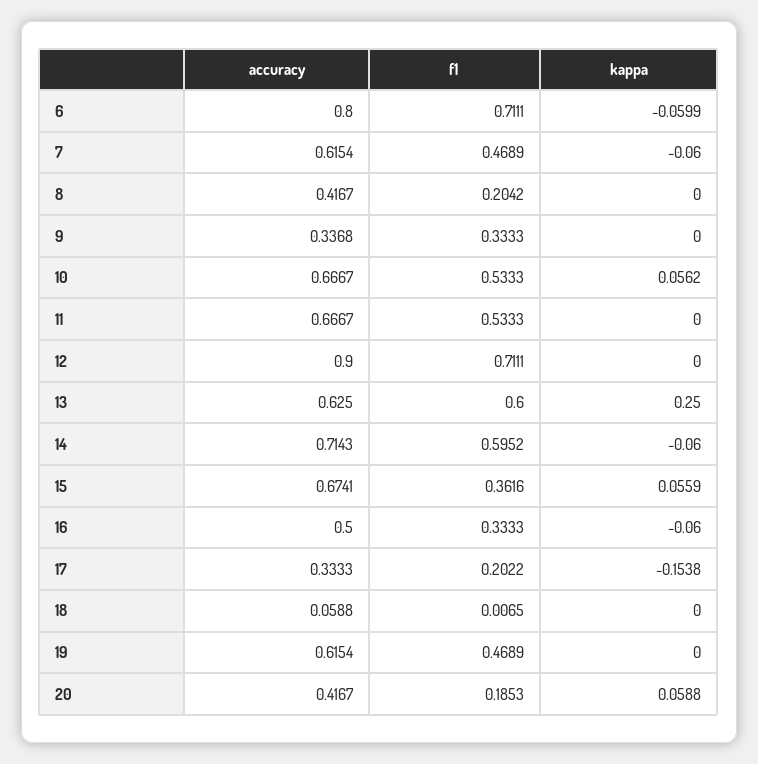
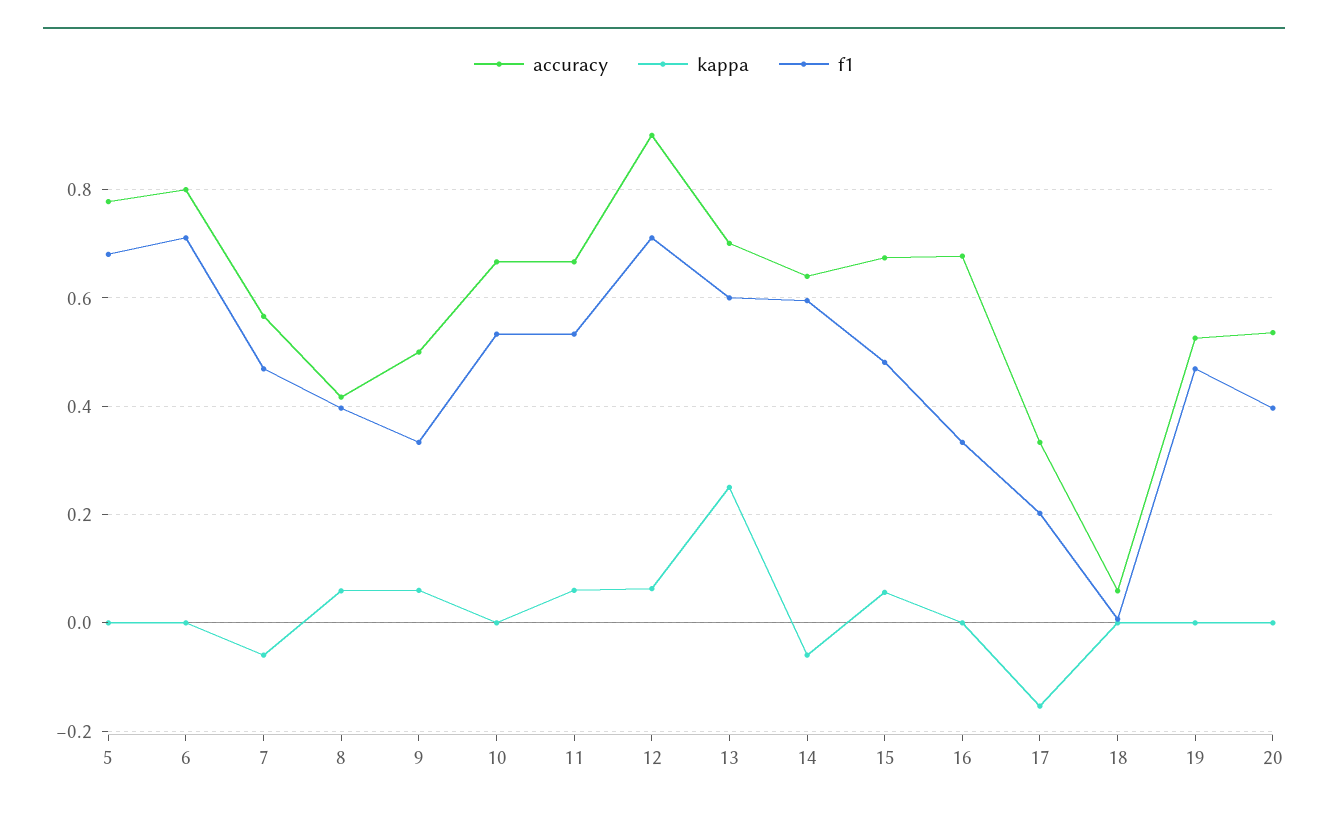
kappa, 6: -0.0599 -> 0
accuracy, 7: 0.6154 -> 0.56
f1, 8: 0.2042 -> 0.4
kappa, 8: 0 -> 0.06
accuracy, 9: 0.3368 -> 0.5
kappa, 9: 0 -> 0.06
kappa, 10: 0.0562 -> 0
kappa, 11: 0 -> 0.06
kappa, 12: 0 -> 0.06
accuracy, 13: 0.625 -> 0.7
accuracy, 14: 0.7143 -> 0.64
f1, 15: 0.3616 -> 0.48
accuracy, 16: 0.5 -> 0.68
kappa, 16: -0.06 -> 0
accuracy, 19: 0.6154 -> 0.52
accuracy, 20: 0.4167 -> 0.54
f1, 20: 0.1853 -> 0.4
kappa, 20: 0.0588 -> 0
accuracy, 5: none -> 0.78
kappa, 5: none -> 0
f1, 5: none -> 0.68

